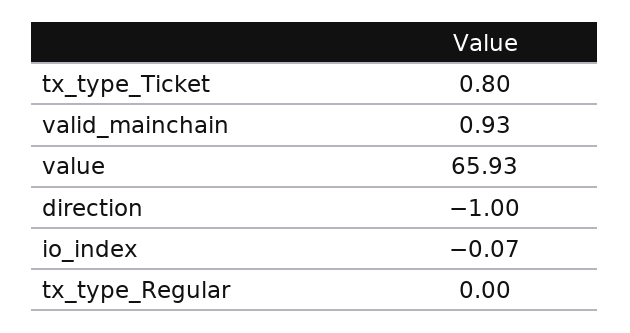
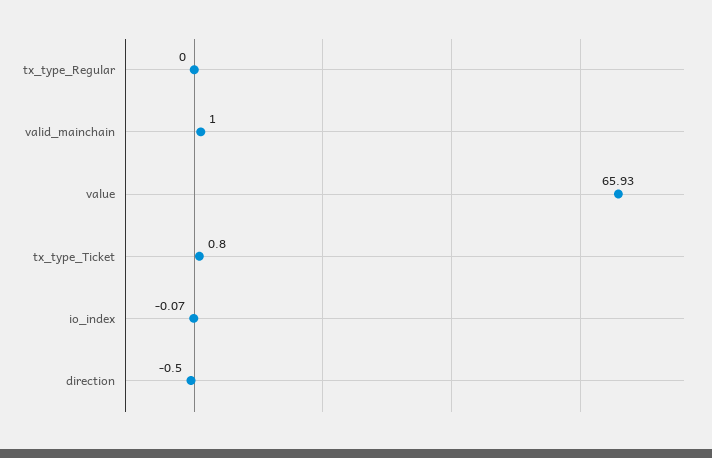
valid_mainchain: 0.93 -> 1
direction: -1 -> -0.5

